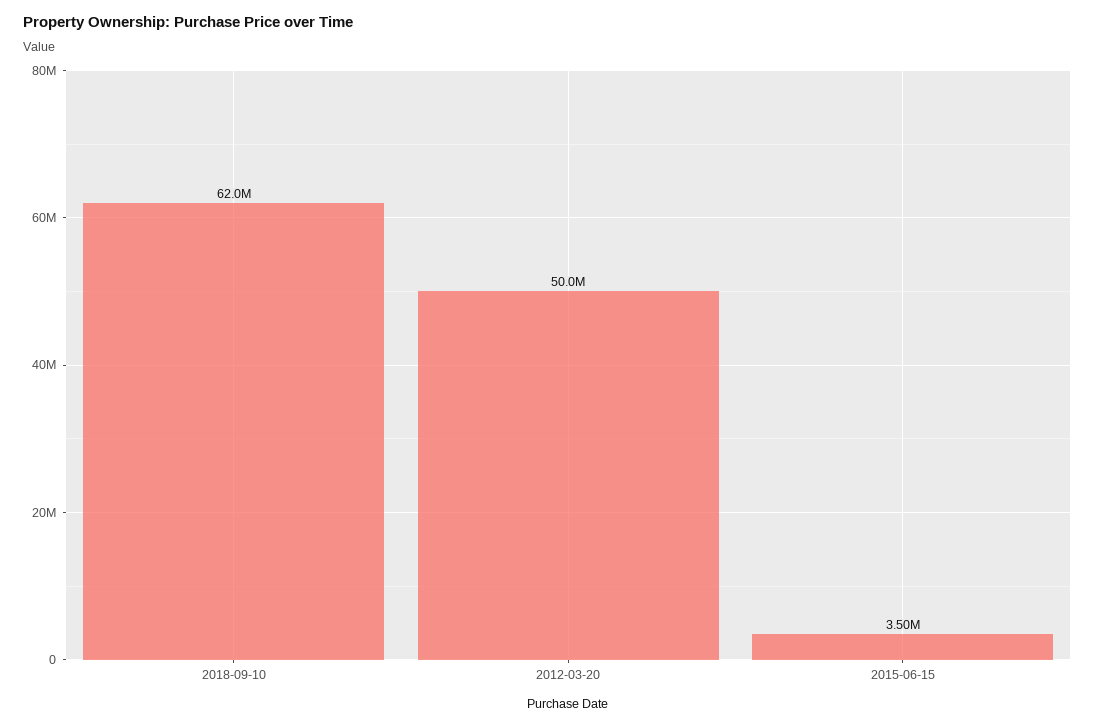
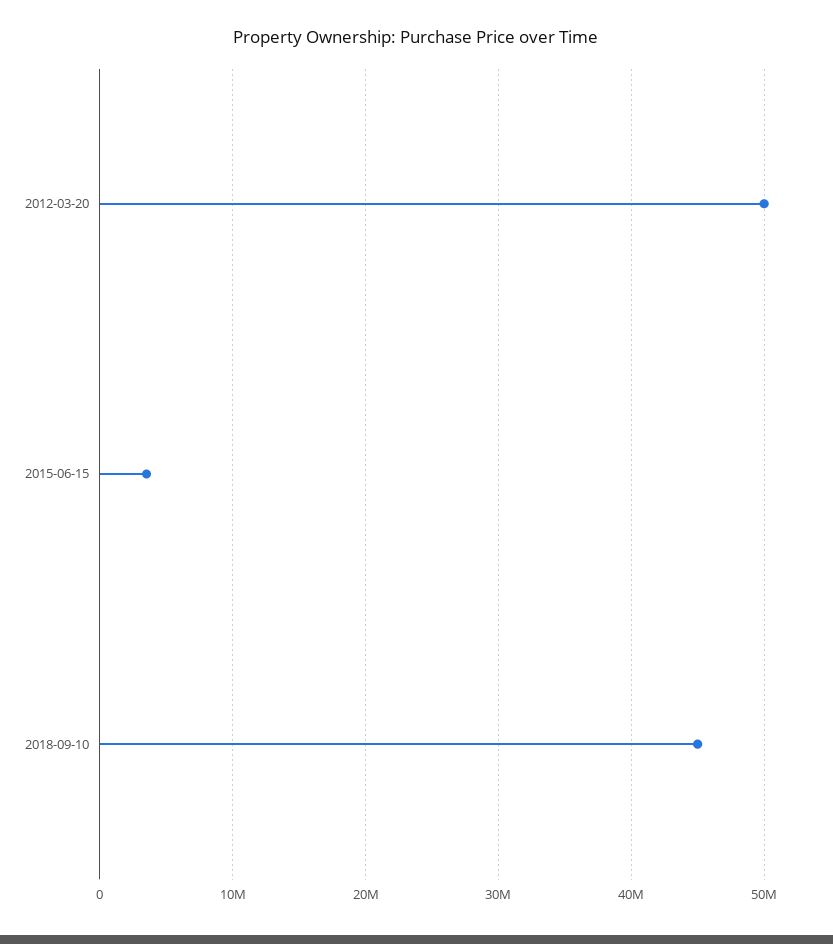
2018-09-10: 62000000 -> 45000000

